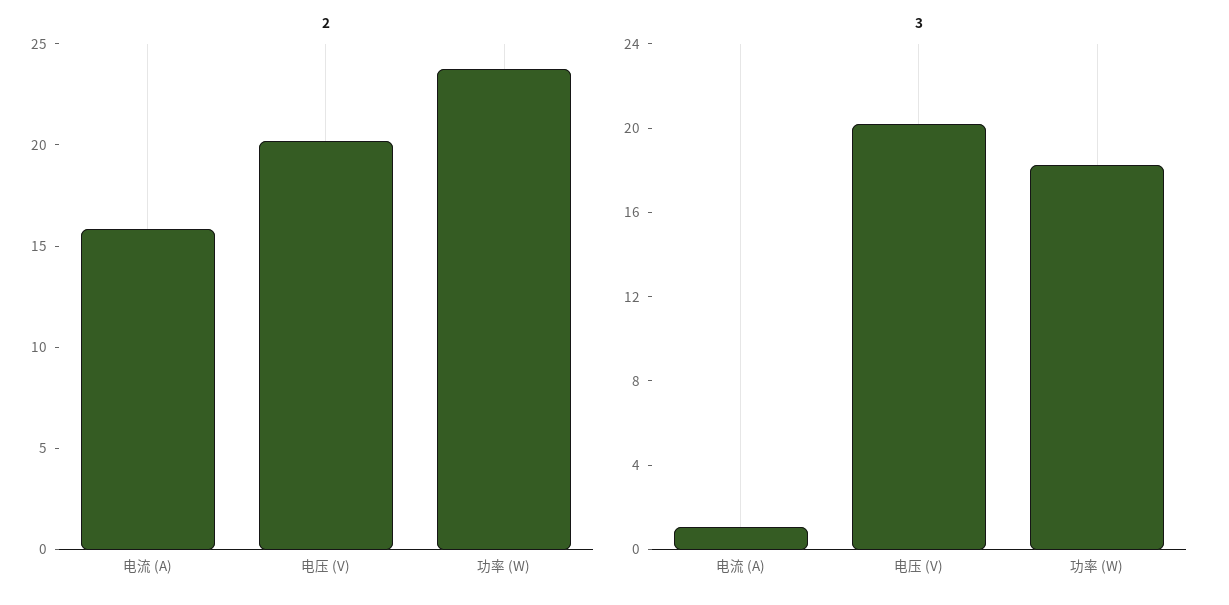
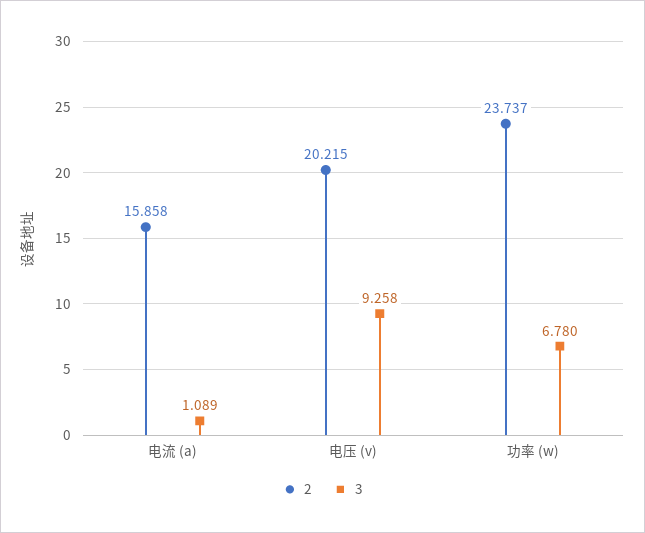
3, 电压 (V): 20 -> 9.258
3, 功率 (W): 18 -> 6.78

